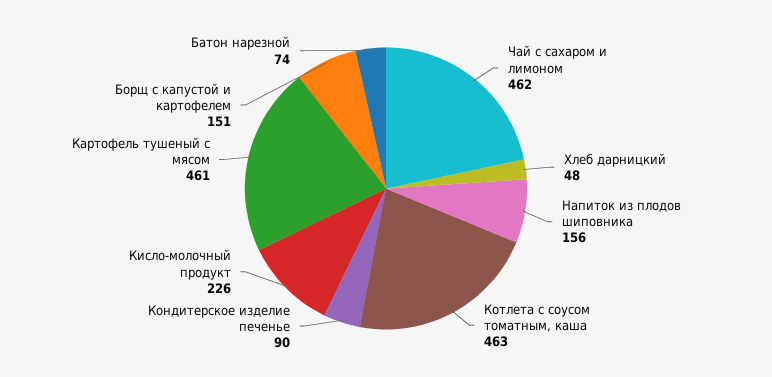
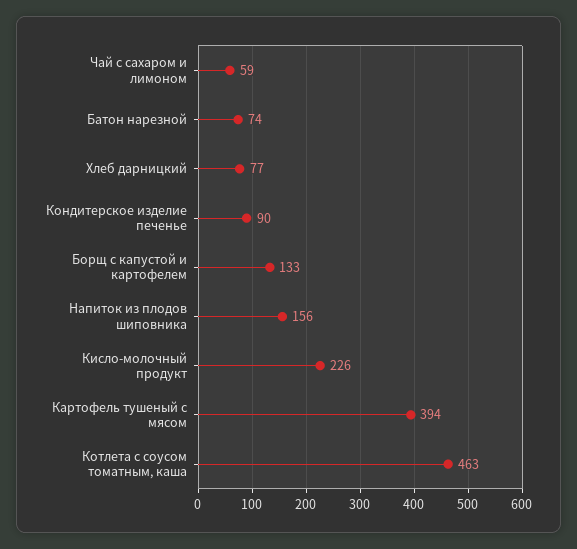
Чай с сахаром и лимоном: 462 -> 59
Хлеб дарницкий: 48 -> 77
Картофель тушеный с мясом: 461 -> 394
Борщ с капустой и картофелем: 151 -> 133

